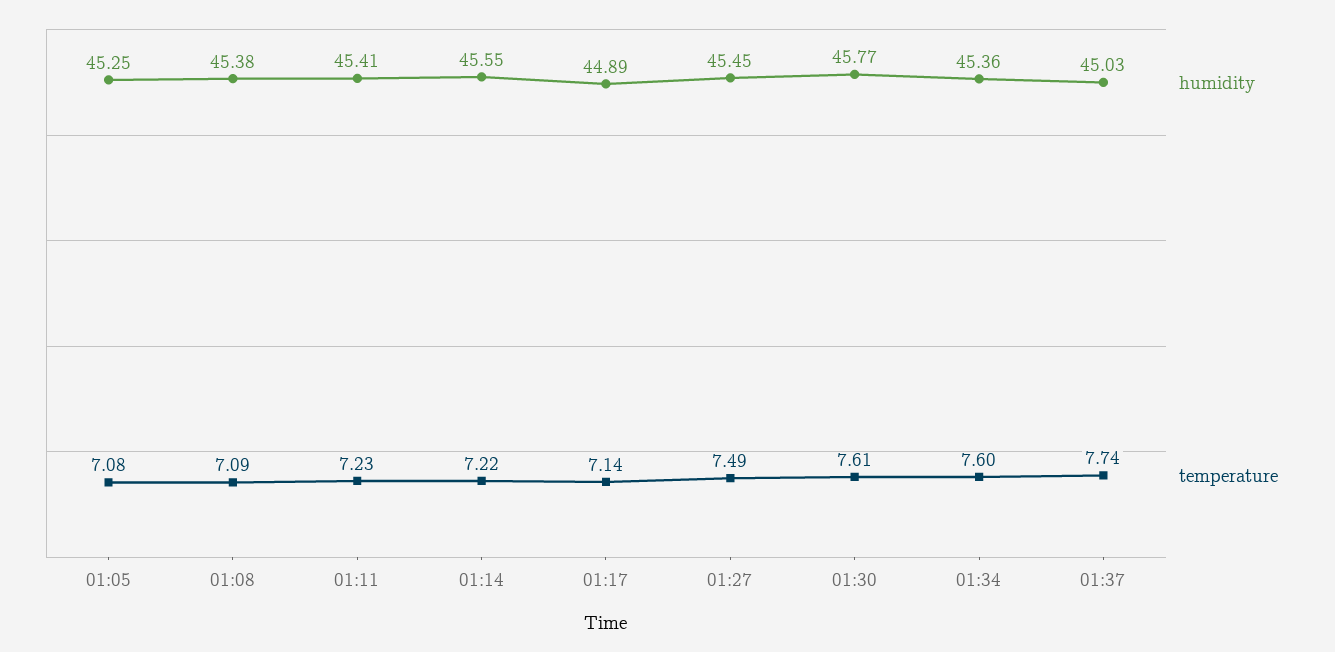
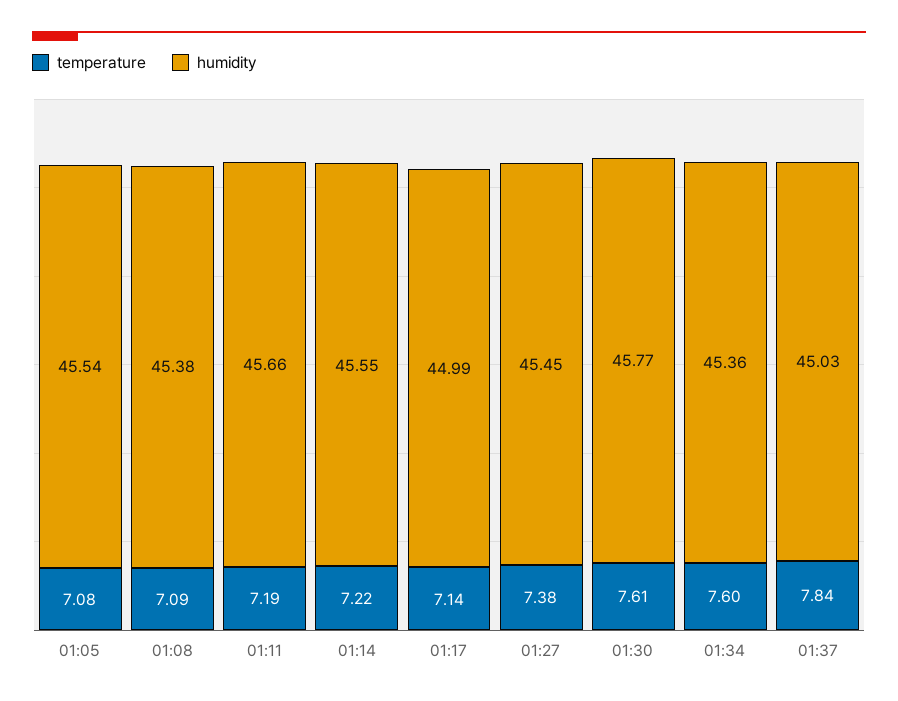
humidity, 01:05: 45.25 -> 45.54
humidity, 01:11: 45.41 -> 45.66
temperature, 01:11: 7.23 -> 7.19
humidity, 01:17: 44.89 -> 44.99
temperature, 01:27: 7.49 -> 7.38
temperature, 01:37: 7.74 -> 7.84

